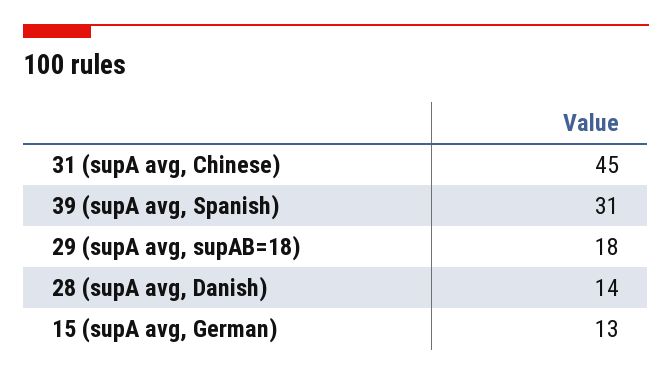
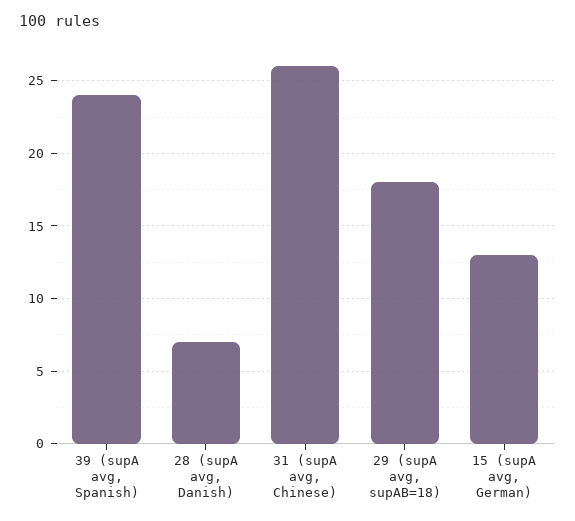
31 (supA avg, Chinese): 45 -> 26
39 (supA avg, Spanish): 31 -> 24
28 (supA avg, Danish): 14 -> 7

